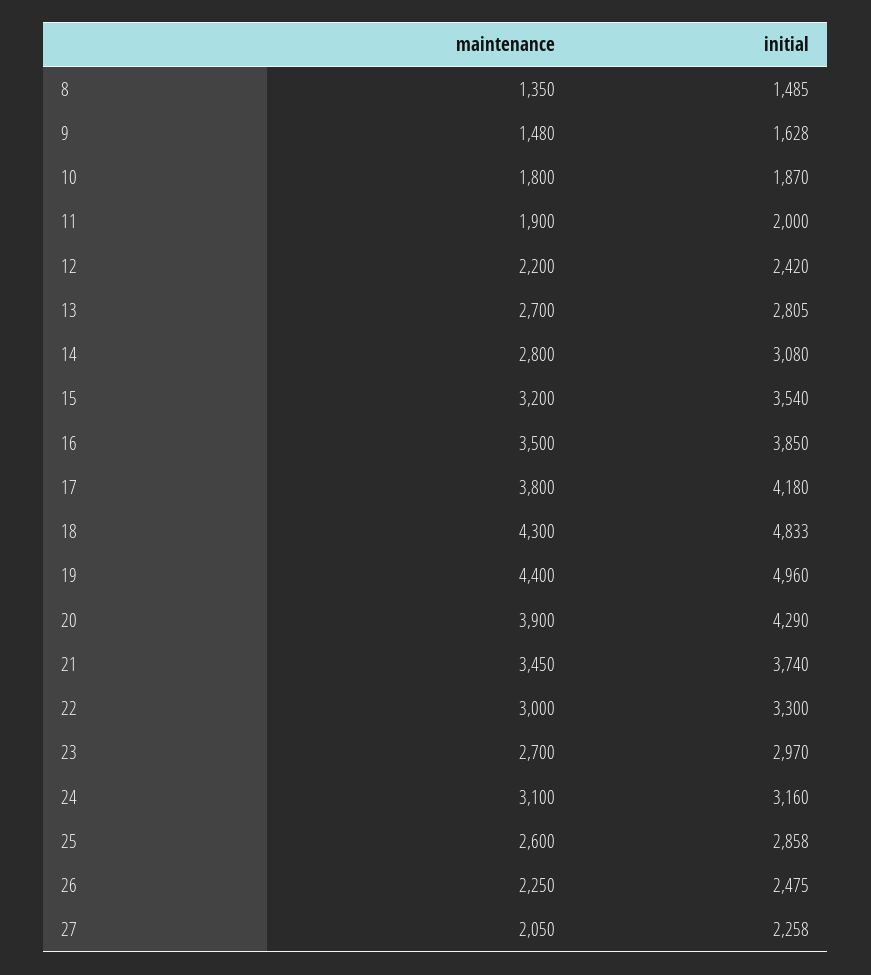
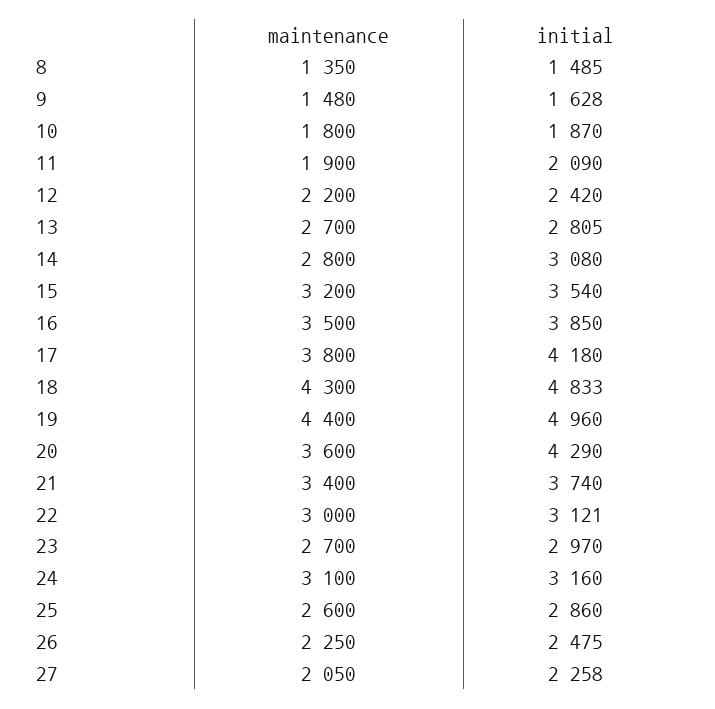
initial, 11: 2000 -> 2090
maintenance, 20: 3900 -> 3600
maintenance, 21: 3450 -> 3400
initial, 22: 3300 -> 3121
initial, 25: 2858 -> 2860

